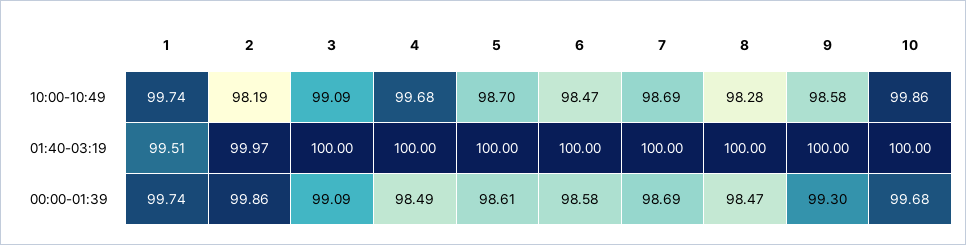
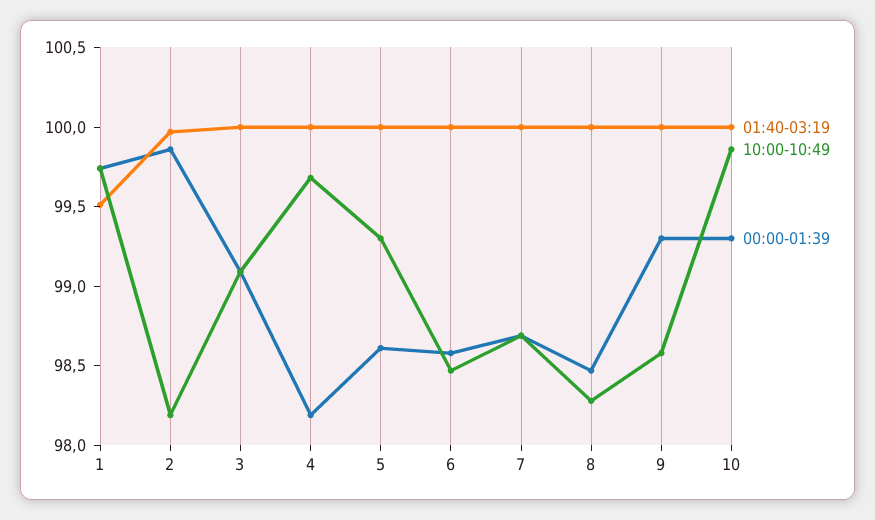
10:00-10:49, 5: 98.7 -> 99.3
00:00-01:39, 4: 98.49 -> 98.2
00:00-01:39, 10: 99.68 -> 99.3

